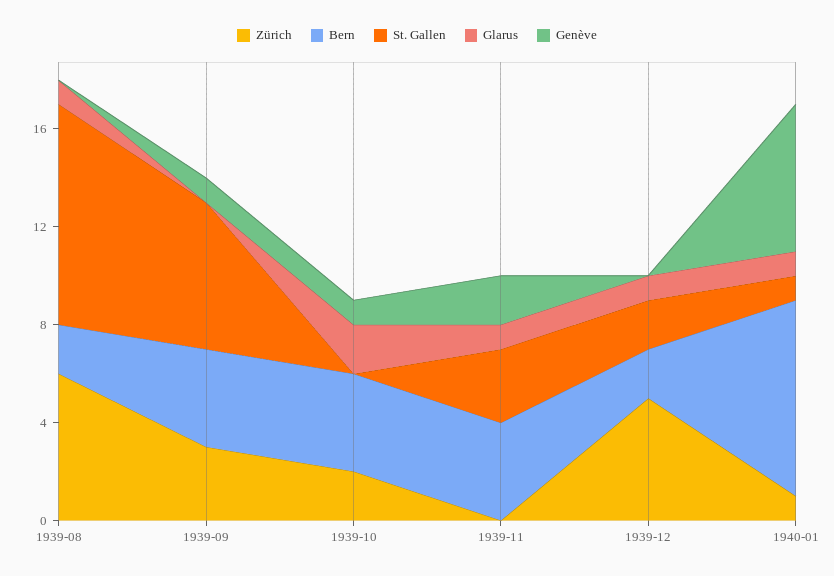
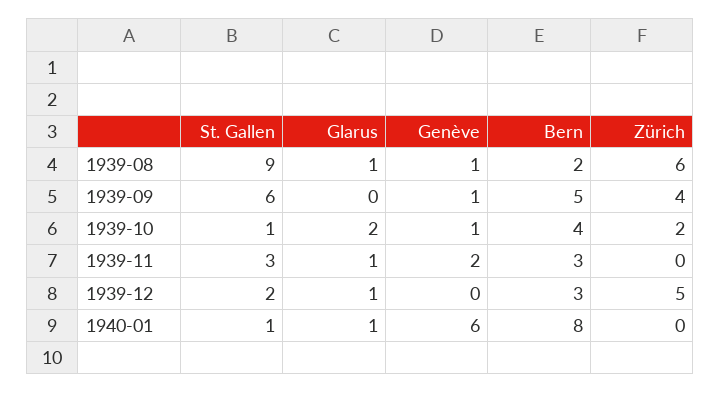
Genève, 1939-08: 0 -> 1
Zürich, 1939-09: 3 -> 4
Bern, 1939-09: 4 -> 5
St. Gallen, 1939-10: 0 -> 1
Bern, 1939-11: 4 -> 3
Bern, 1939-12: 2 -> 3
Zürich, 1940-01: 1 -> 0

